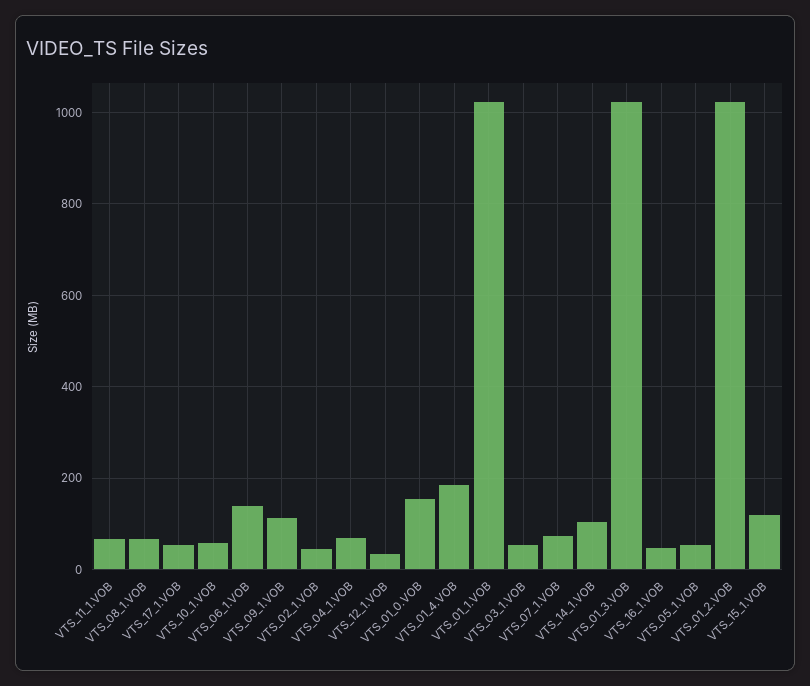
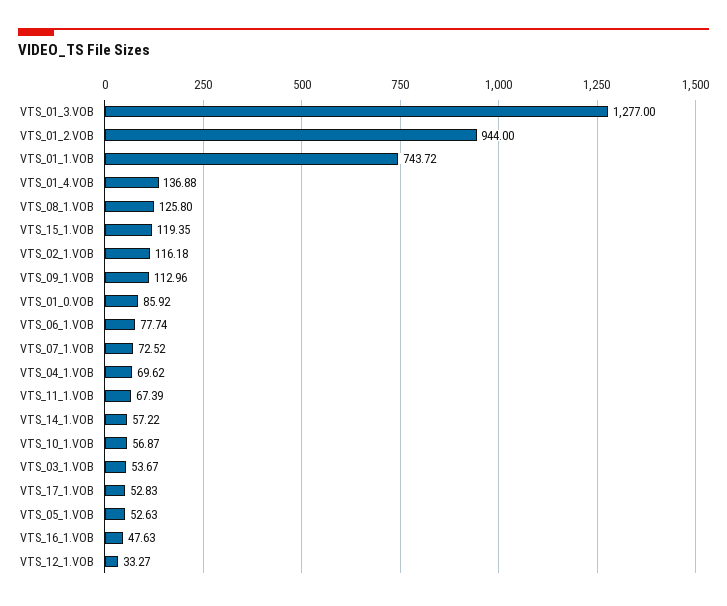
VTS_08_1.VOB: 60 -> 125.8
VTS_06_1.VOB: 140 -> 77.74
VTS_02_1.VOB: 40 -> 116.18
VTS_01_0.VOB: 160 -> 85.92
VTS_01_4.VOB: 180 -> 136.88
VTS_01_1.VOB: 1020 -> 743.72
VTS_14_1.VOB: 100 -> 57.22
VTS_01_3.VOB: 1020 -> 1277
VTS_01_2.VOB: 1020 -> 944

